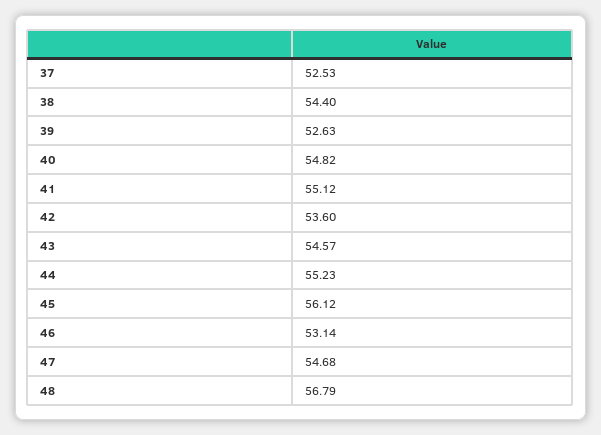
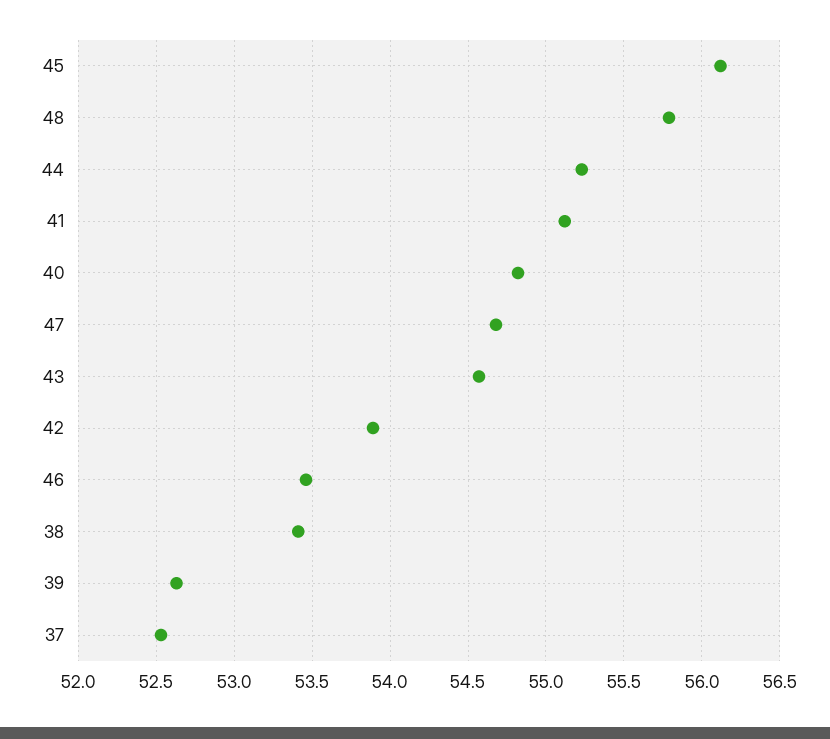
38: 54.4 -> 53.4
42: 53.6 -> 53.9
46: 53.14 -> 53.45
48: 56.79 -> 55.8

